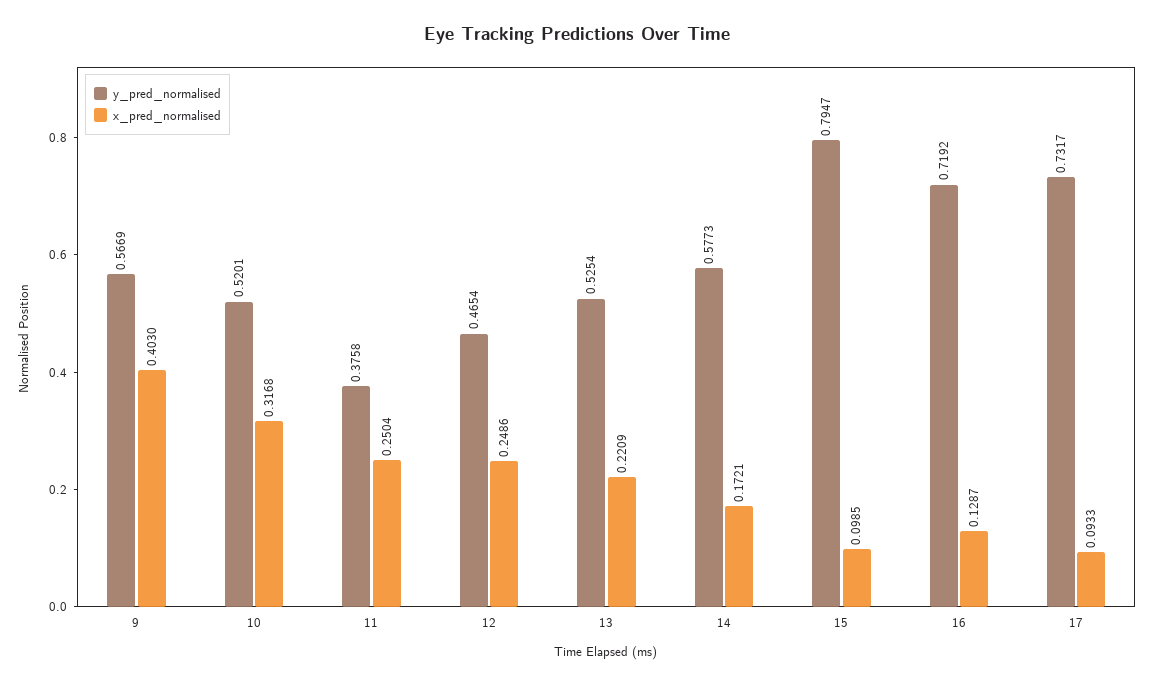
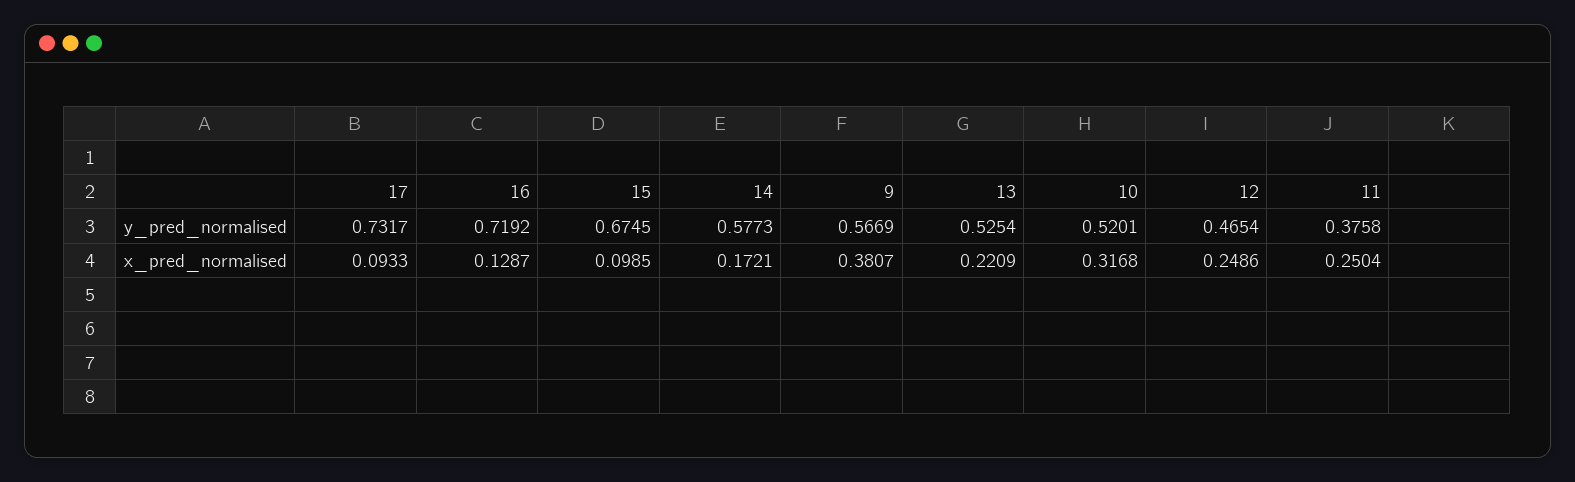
x_pred_normalised, 9: 0.403 -> 0.3807
y_pred_normalised, 15: 0.7947 -> 0.6745

